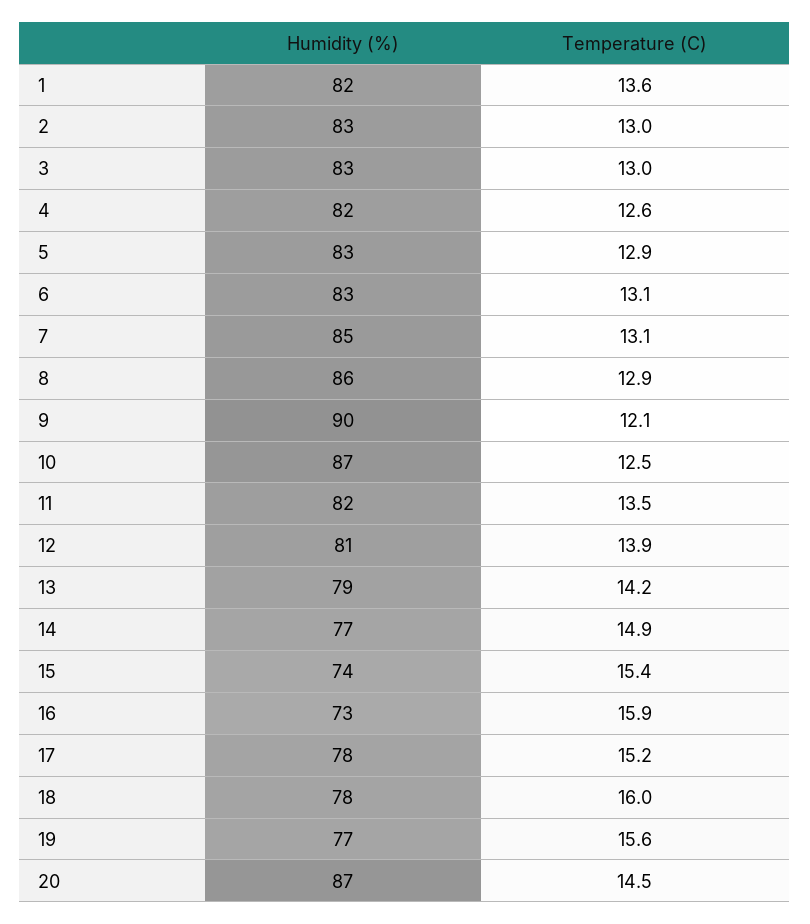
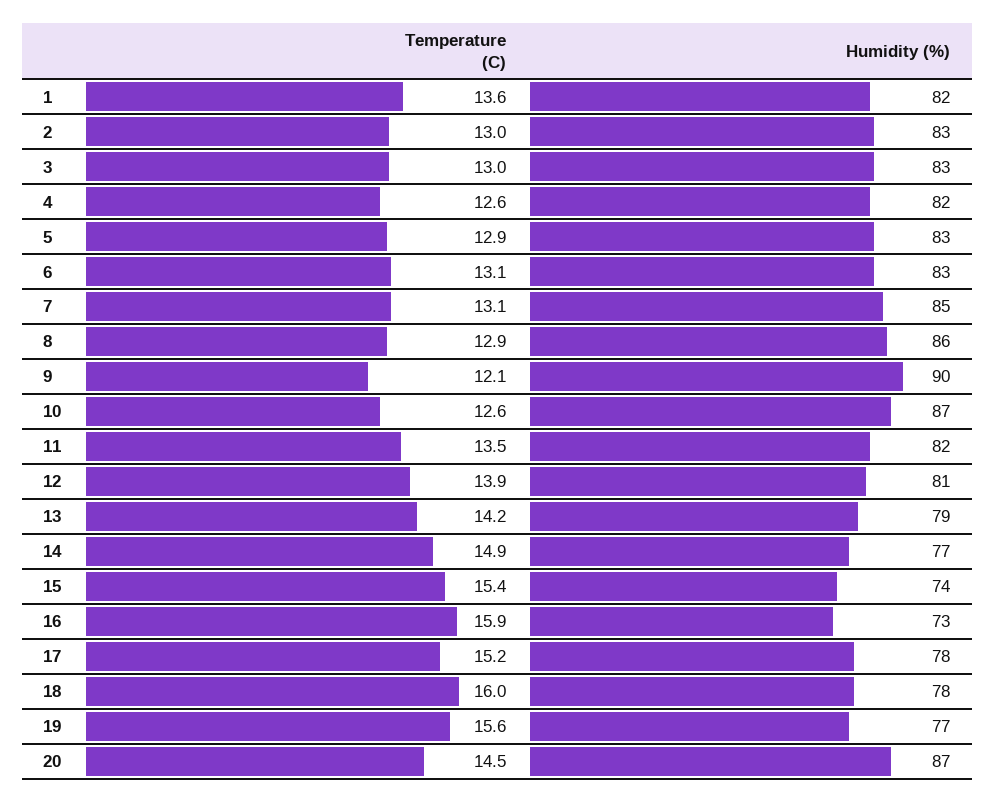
Temperature (C), 10: 12.5 -> 12.6

